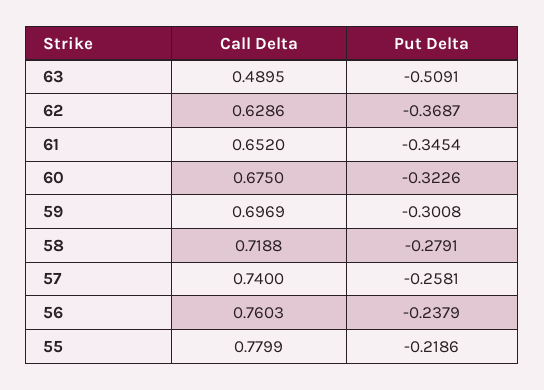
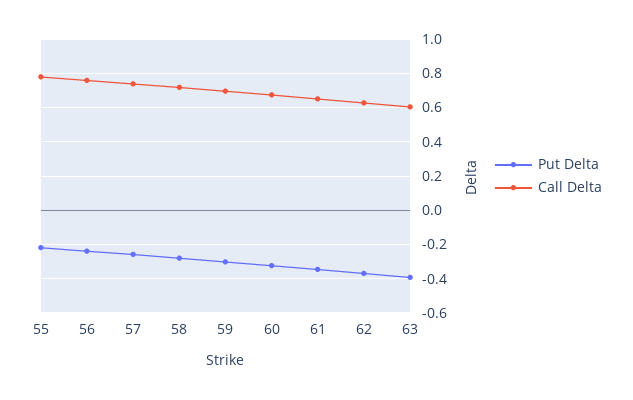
Call Delta, 63: 0.4895 -> 0.6
Put Delta, 63: -0.5091 -> -0.4

